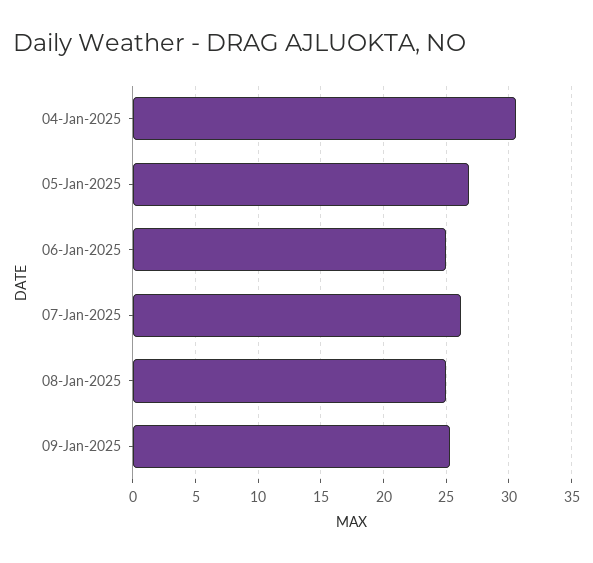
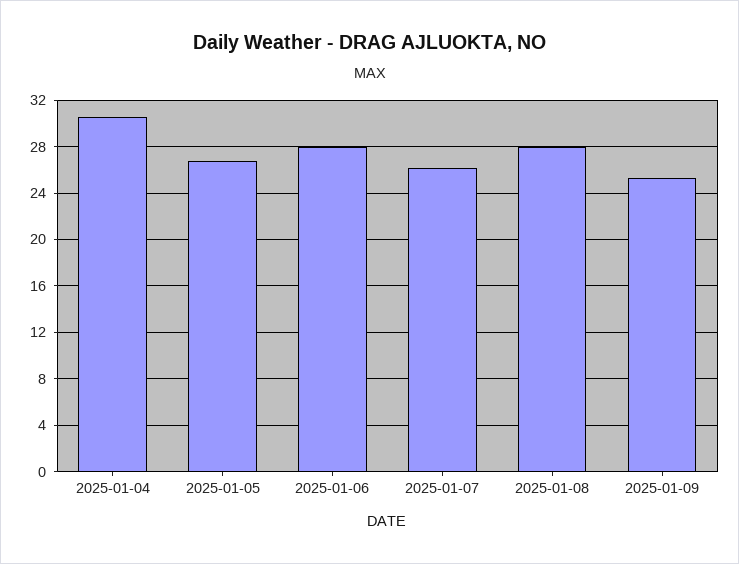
06-Jan-2025: 25 -> 28
08-Jan-2025: 25 -> 28

